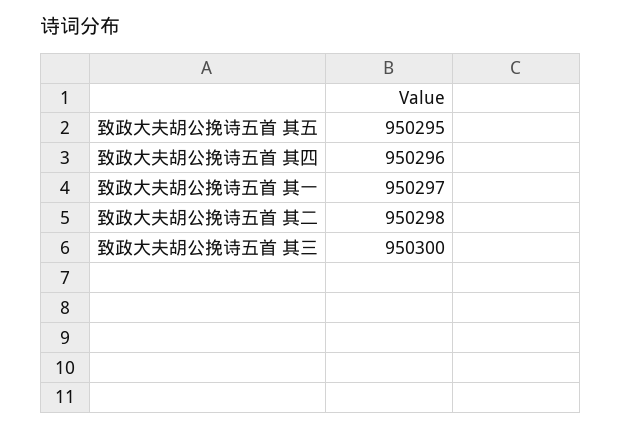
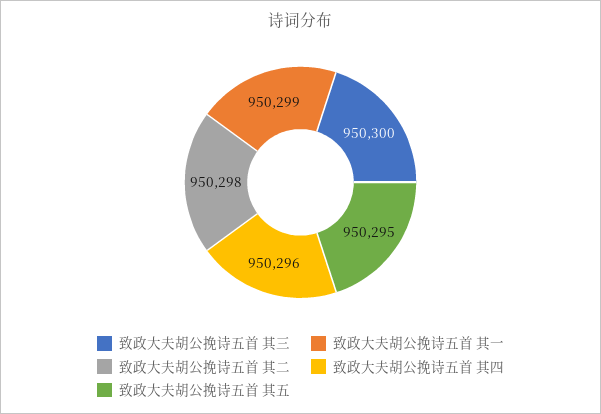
致政大夫胡公挽诗五首 其一: 950297 -> 950299

